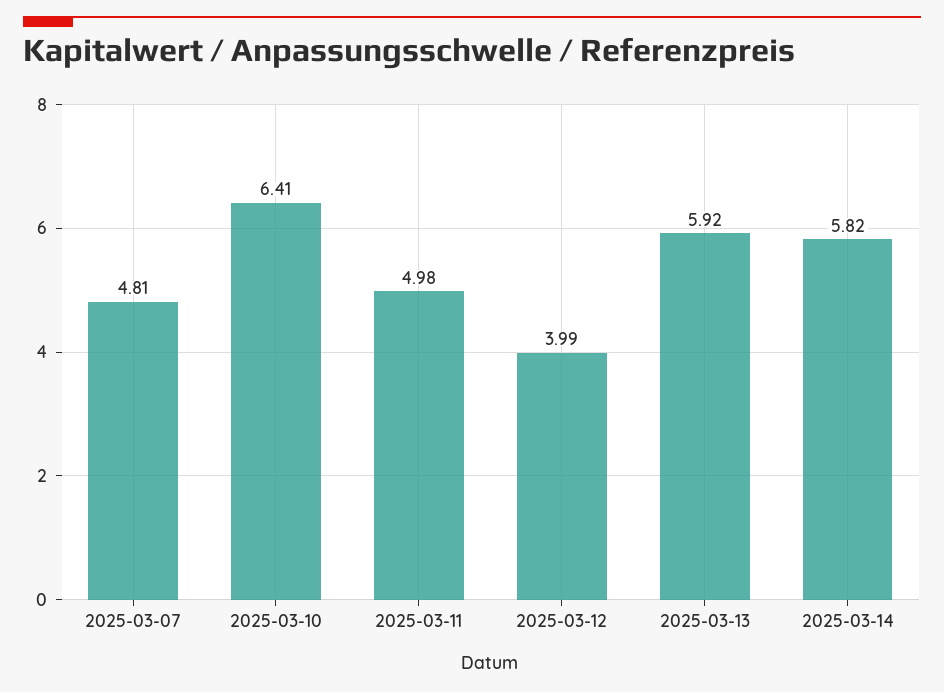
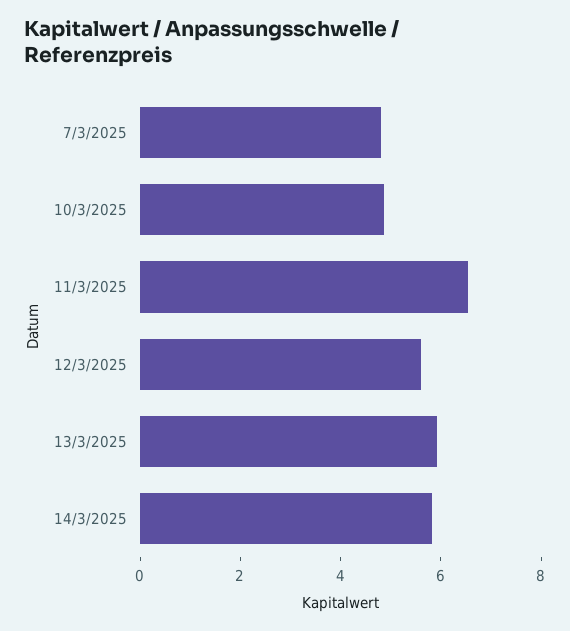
2025-03-10: 6.41 -> 5
2025-03-11: 4.98 -> 6.5
2025-03-12: 3.99 -> 5.5

